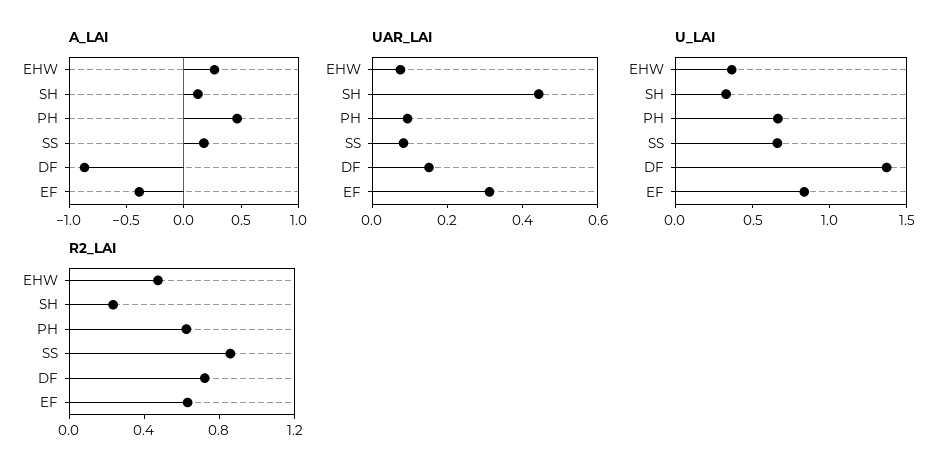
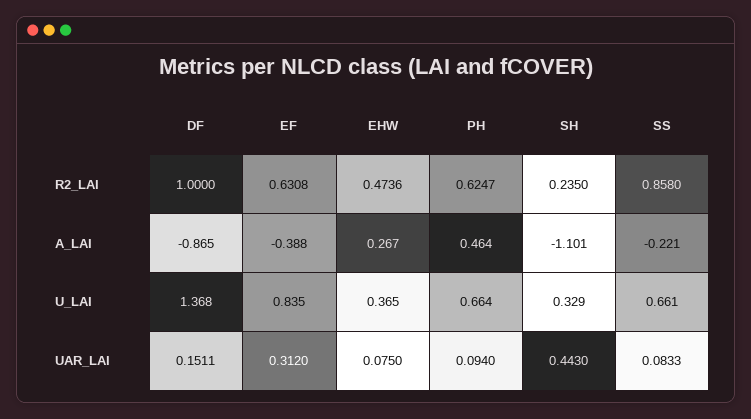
A_LAI, SH: 0.1 -> -1.101
A_LAI, SS: 0.2 -> -0.221
R2_LAI, DF: 0.7 -> 1

